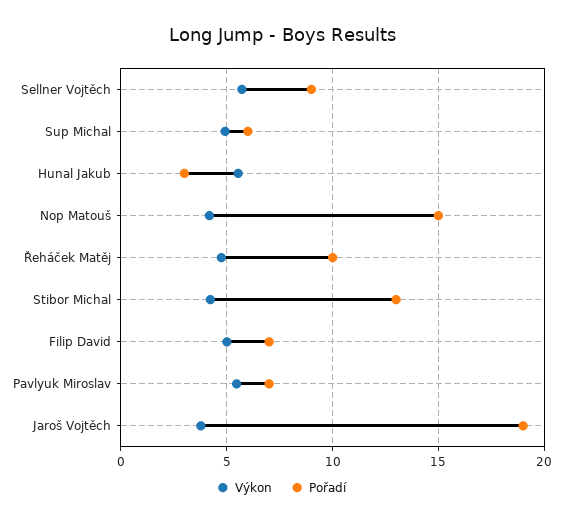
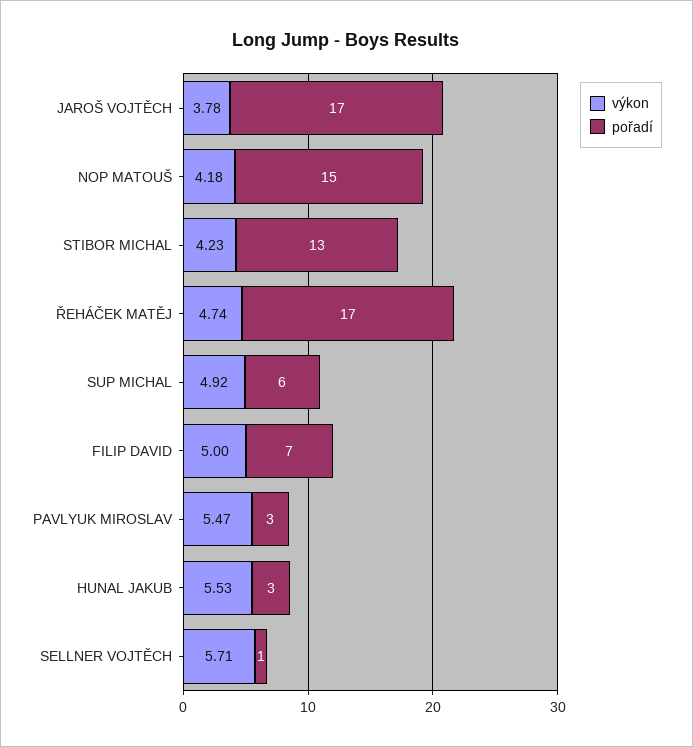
Pořadí, Sellner Vojtěch: 9 -> 1
Pořadí, Řeháček Matěj: 10 -> 17
Pořadí, Pavlyuk Miroslav: 7 -> 3
Pořadí, Jaroš Vojtěch: 19 -> 17

